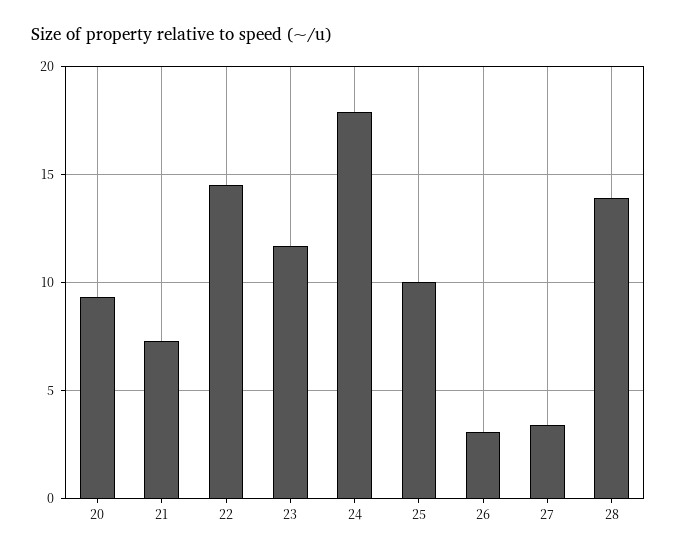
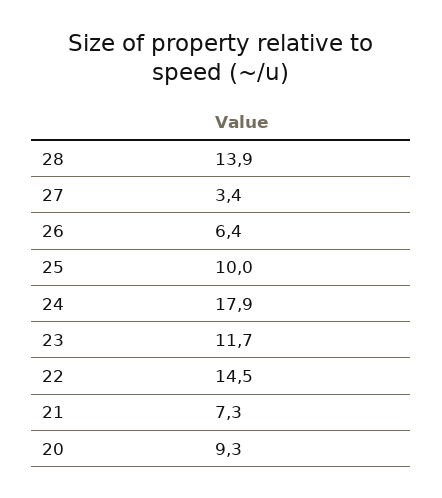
26: 3 -> 6.4

